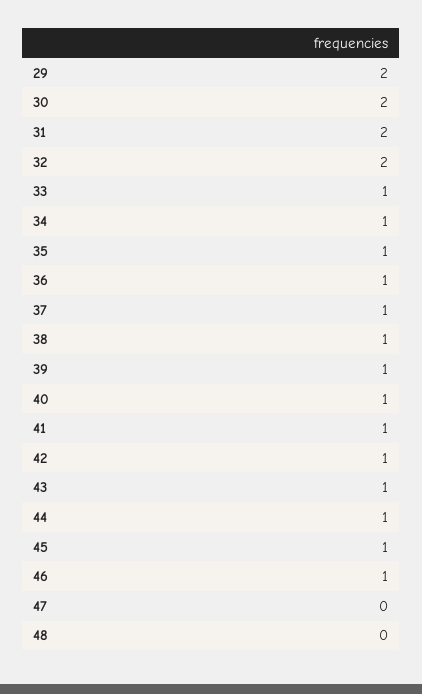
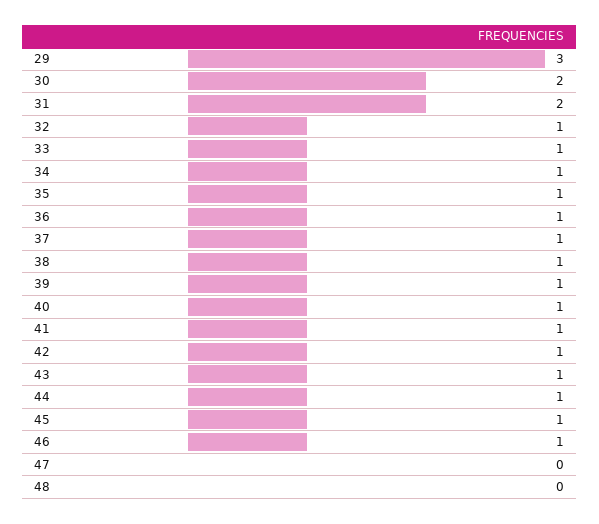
29: 2 -> 3
32: 2 -> 1

